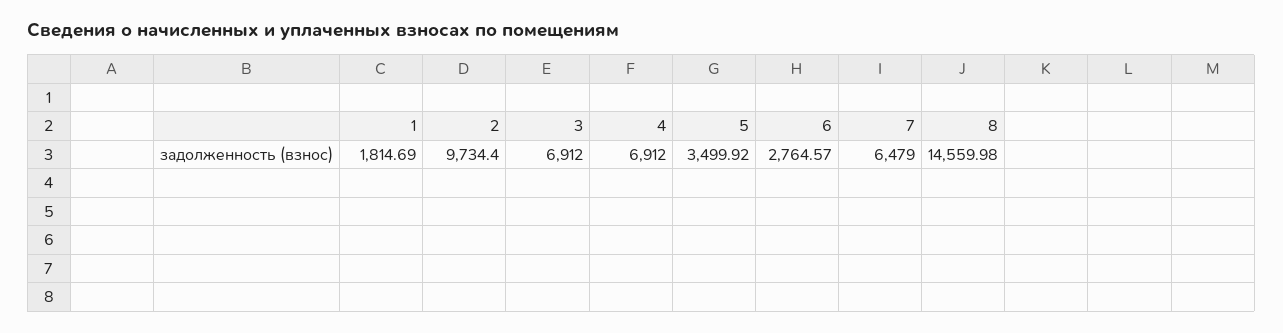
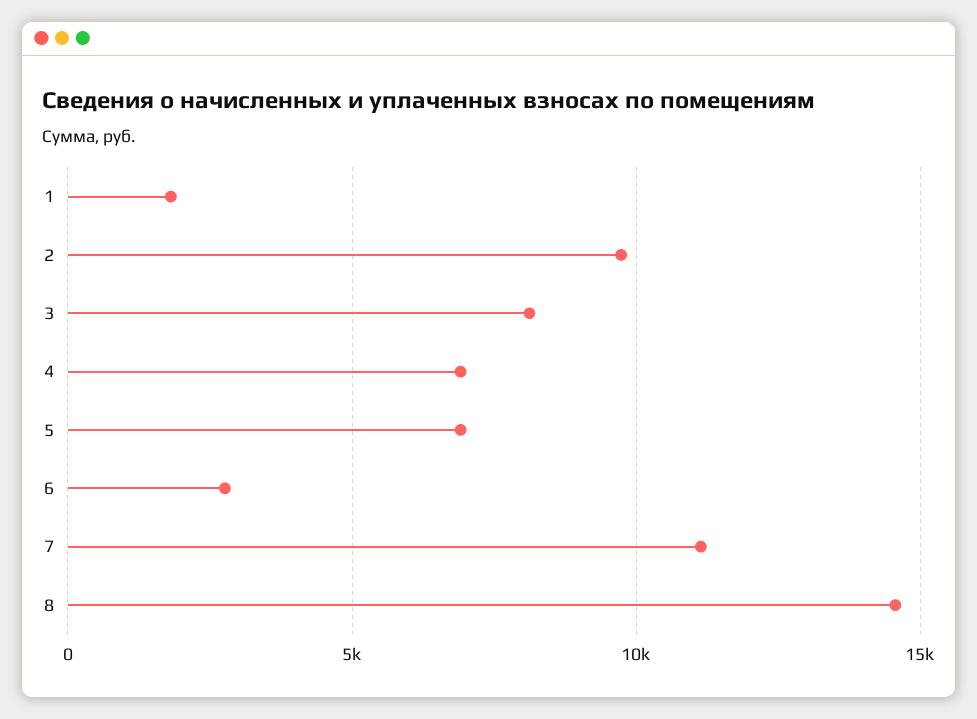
3: 6912 -> 8000
5: 3499.92 -> 7000
7: 6479 -> 11000

